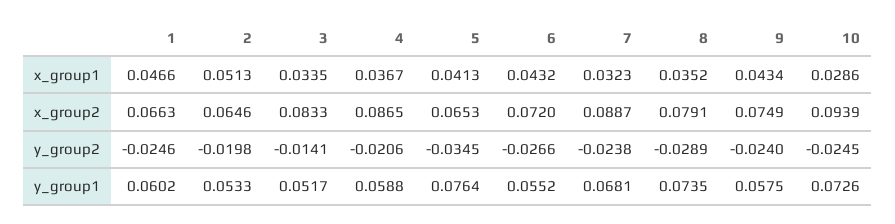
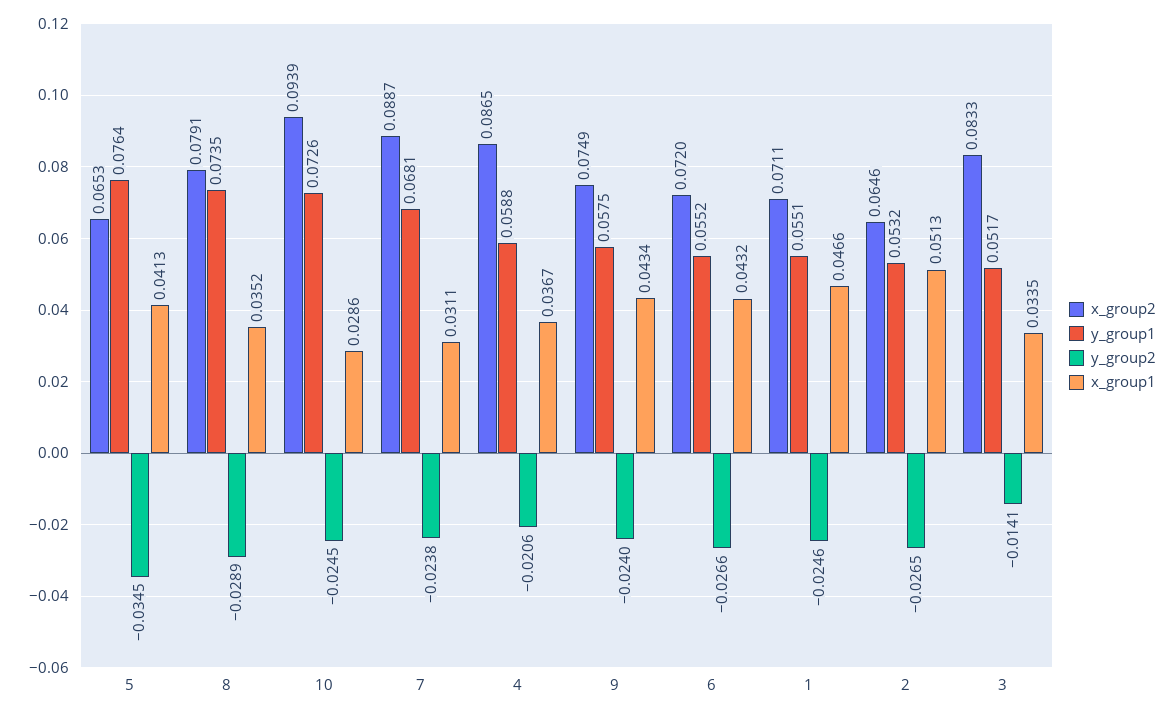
x_group1, 7: 0.0323 -> 0.0311
x_group2, 1: 0.0663 -> 0.0711
y_group2, 2: -0.0198 -> -0.0265
y_group1, 1: 0.0602 -> 0.0551
y_group1, 2: 0.0533 -> 0.0532

